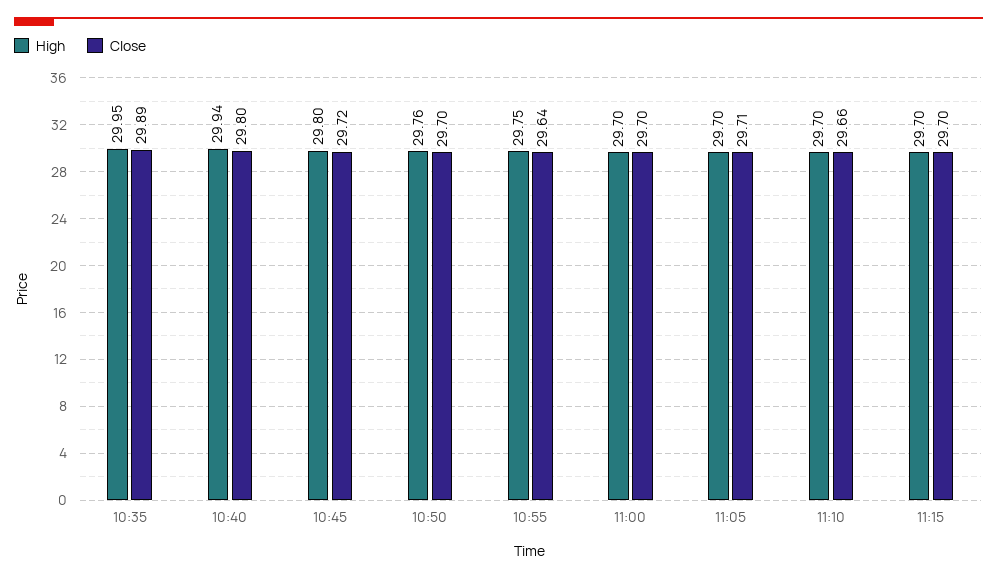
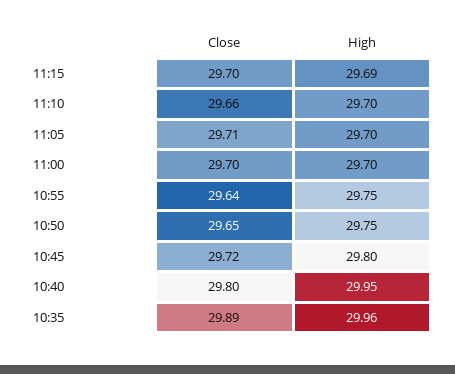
High, 10:35: 29.95 -> 29.96
High, 10:40: 29.94 -> 29.95
High, 10:50: 29.76 -> 29.75
Close, 10:50: 29.7 -> 29.65
High, 11:15: 29.7 -> 29.69

